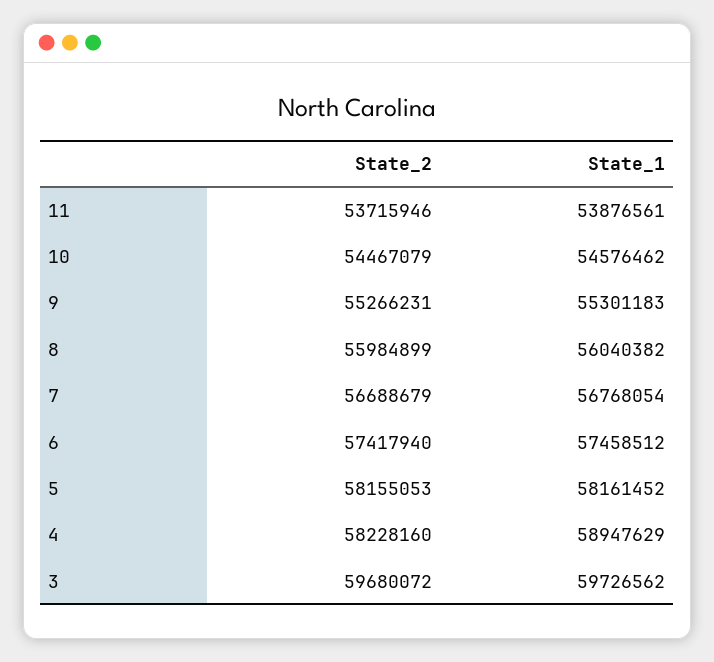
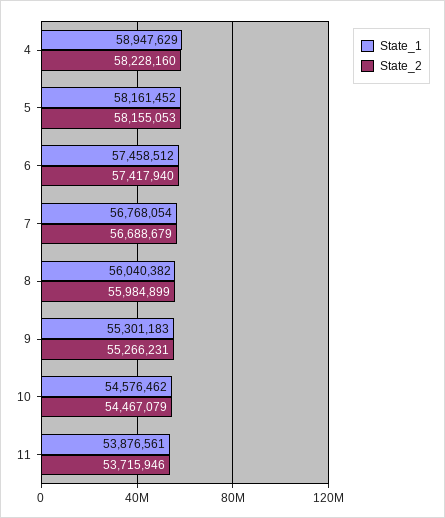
State_2, 3: 59680072 -> none
State_1, 3: 59726562 -> none

